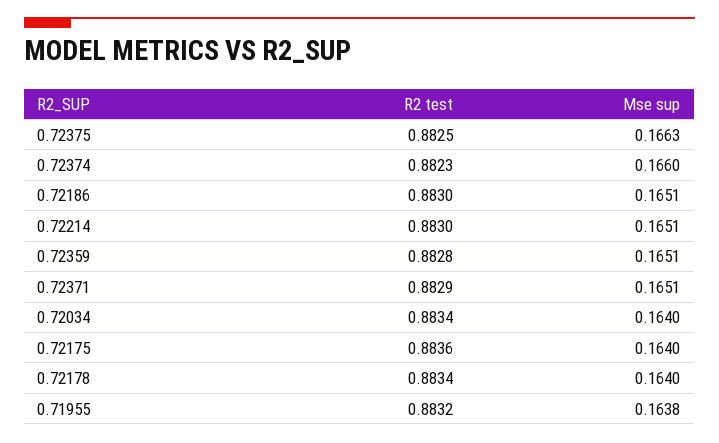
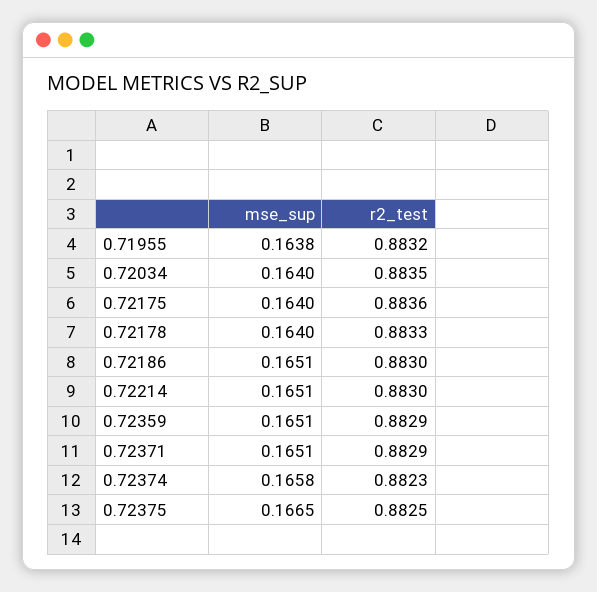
Mse sup, 0.72375: 0.1663 -> 0.1665
Mse sup, 0.72374: 0.166 -> 0.1658
R2 test, 0.72359: 0.8828 -> 0.8829
R2 test, 0.72034: 0.8834 -> 0.8835
R2 test, 0.72178: 0.8834 -> 0.8833

